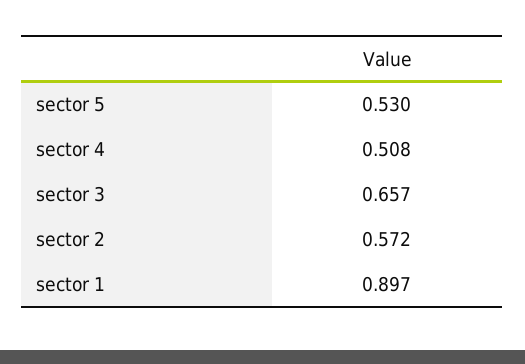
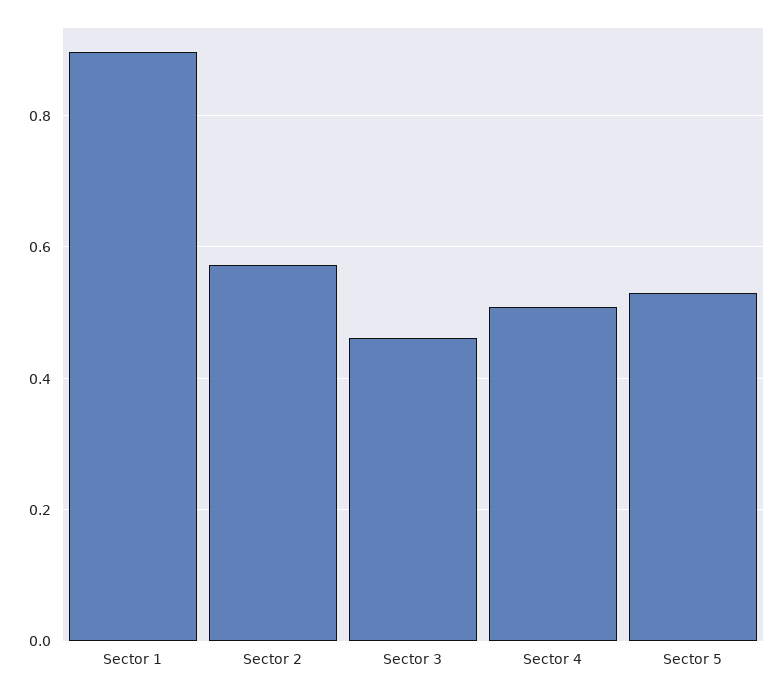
sector 3: 0.657 -> 0.46

